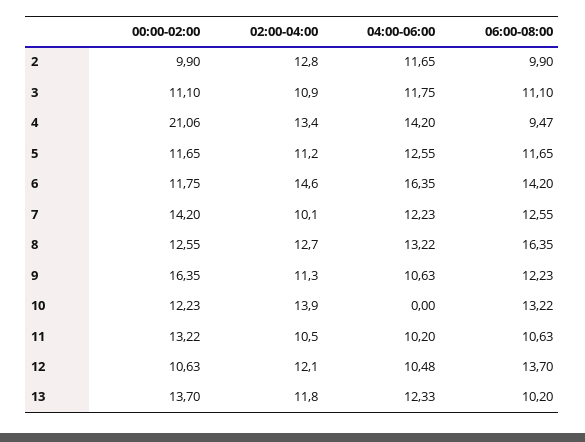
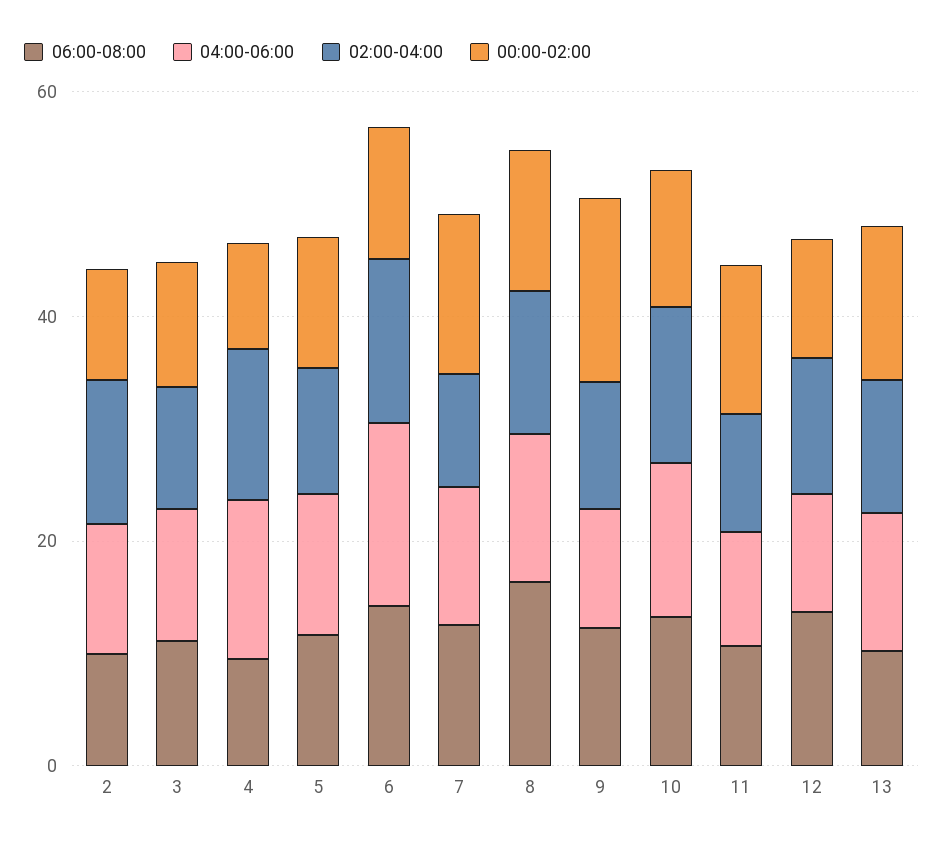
00:00-02:00, 4: 21.06 -> 10
04:00-06:00, 10: 0 -> 15

